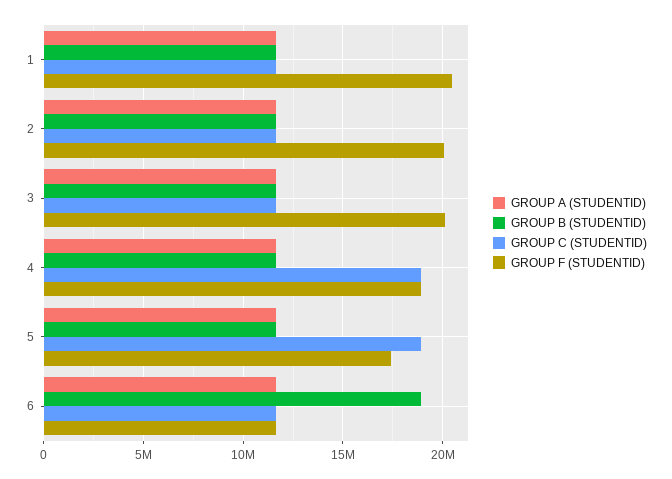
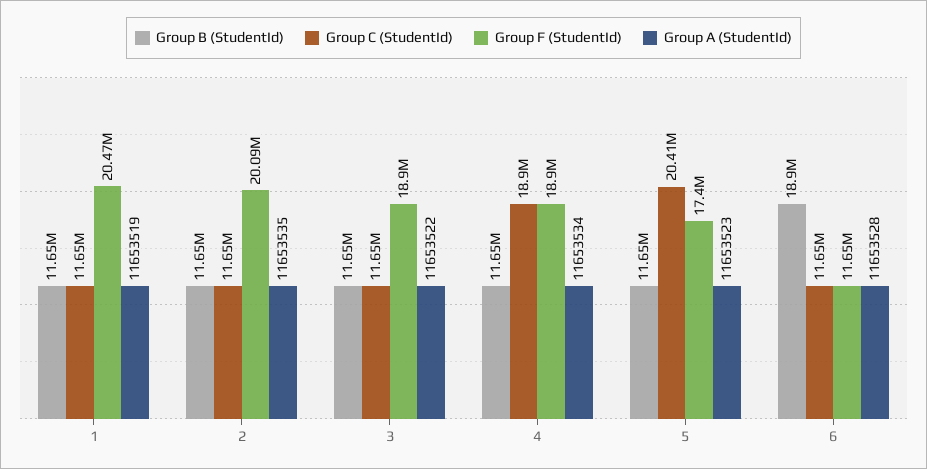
GROUP F (STUDENTID), 3: 20000000 -> 18900000
GROUP C (STUDENTID), 5: 19000000 -> 20410000

